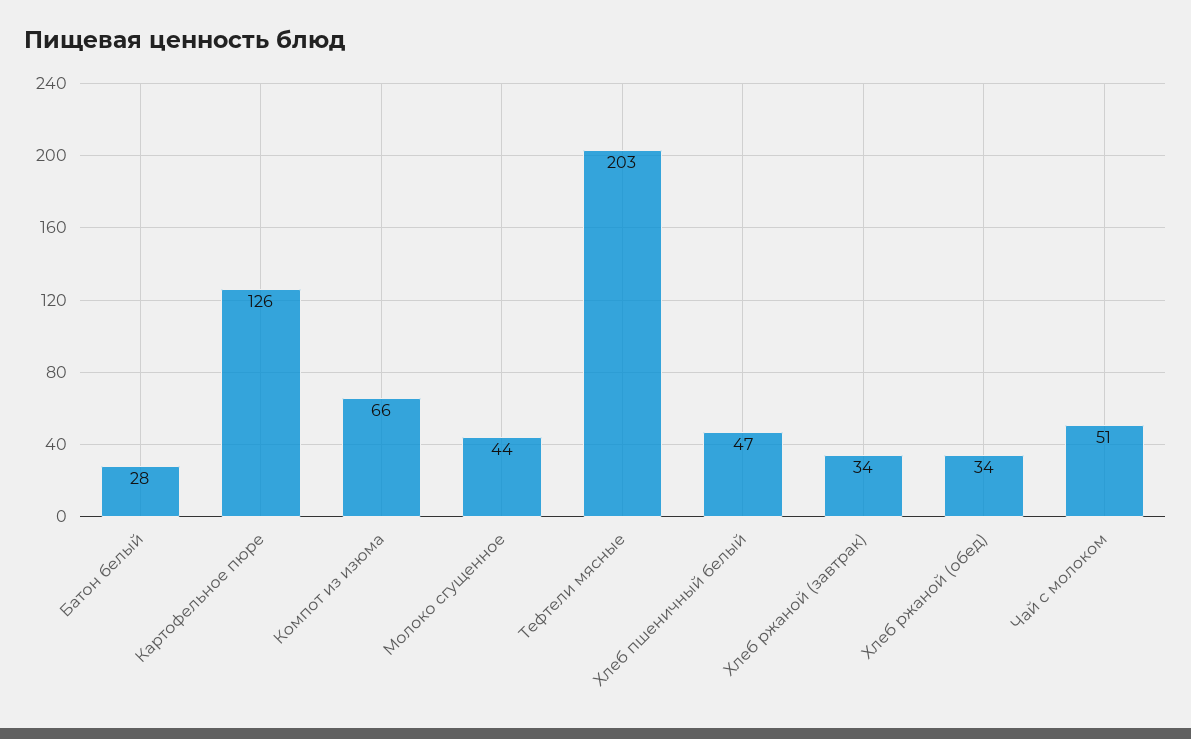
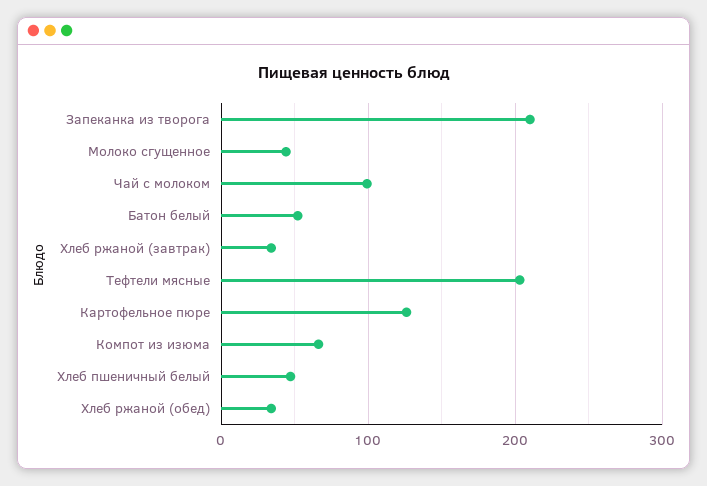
Батон белый: 28 -> 50
Чай с молоком: 51 -> 100
Запеканка из творога: none -> 210

